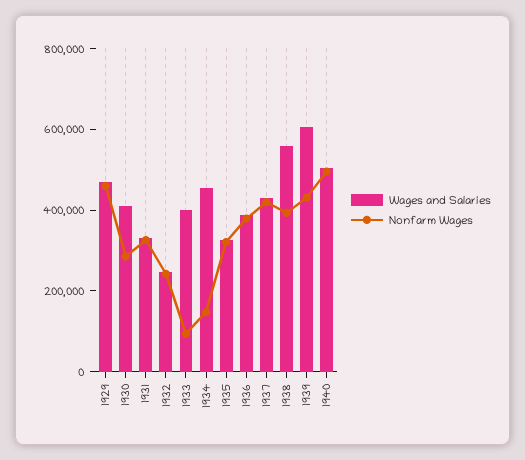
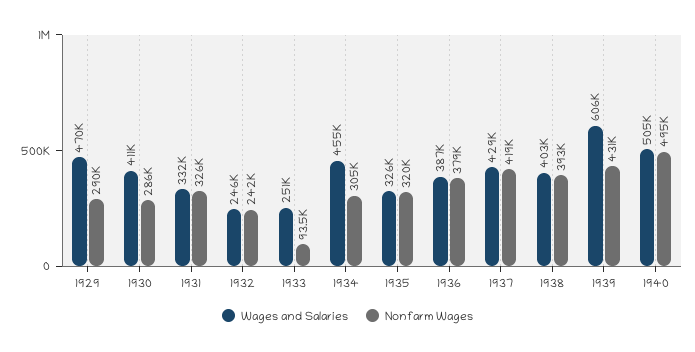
Nonfarm Wages, 1929: 450000 -> 290000
Wages and Salaries, 1933: 400000 -> 251000
Nonfarm Wages, 1934: 150000 -> 305000
Wages and Salaries, 1938: 550000 -> 403000

